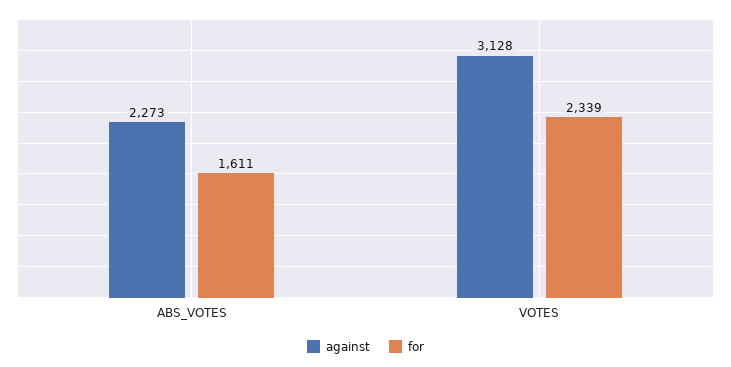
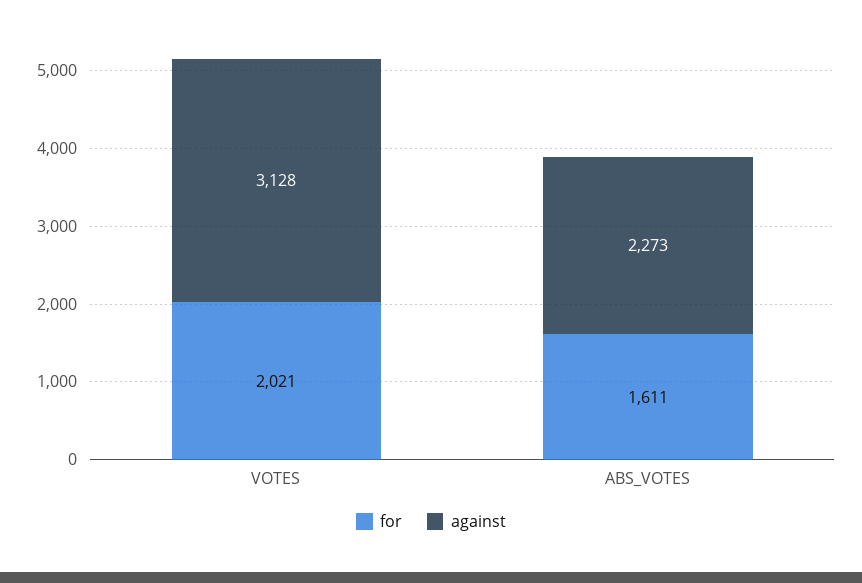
for, VOTES: 2339 -> 2021

